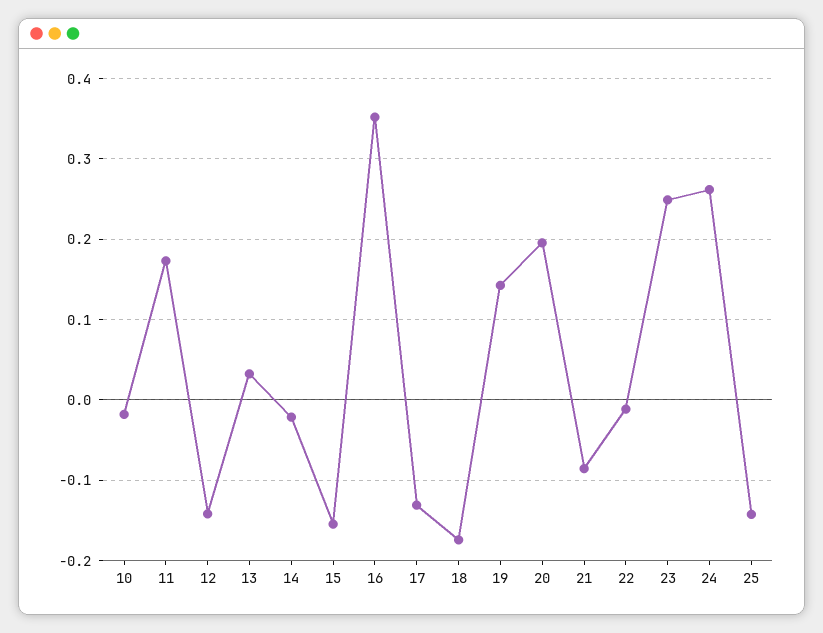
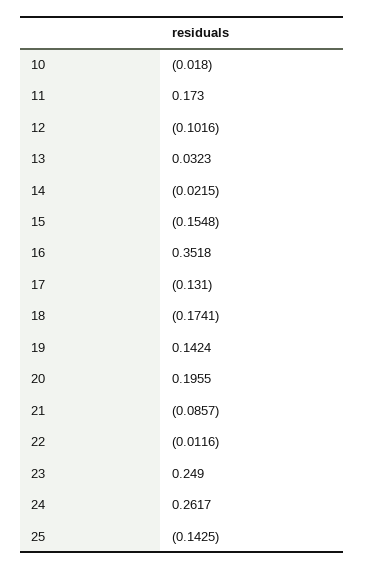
12: -0.14 -> -0.1016

